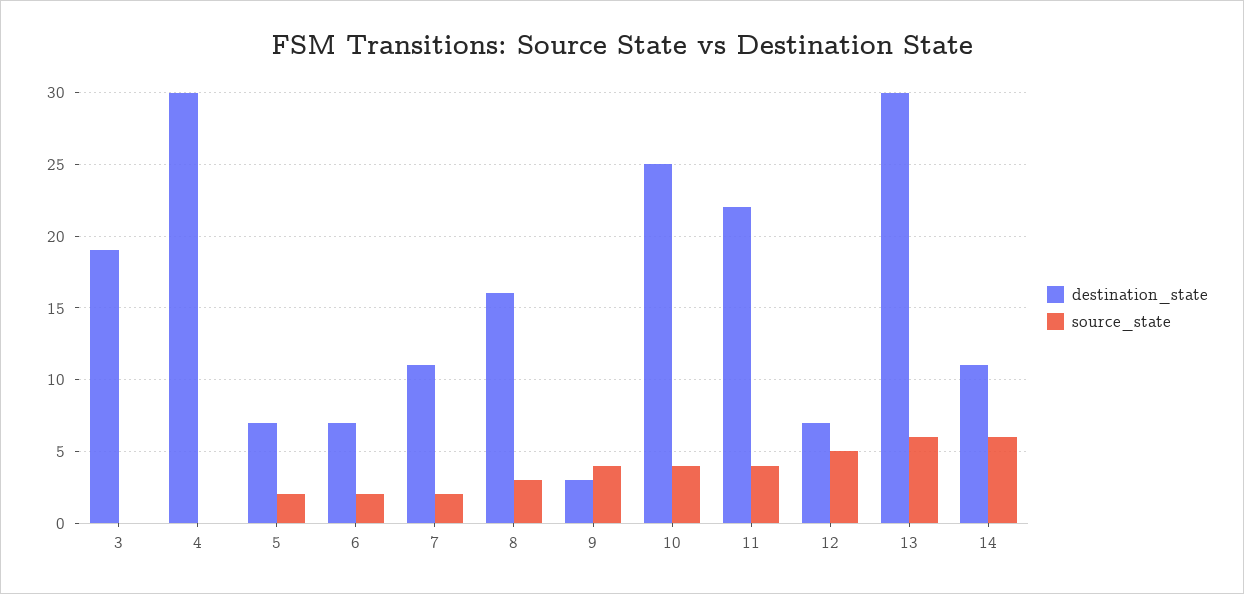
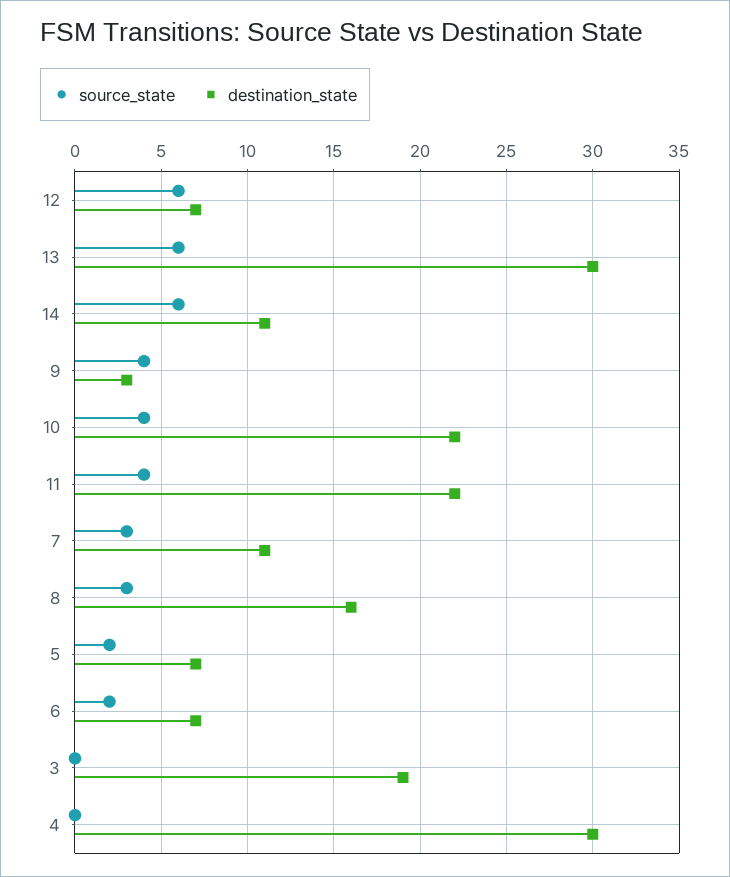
source_state, 7: 2 -> 3
destination_state, 10: 25 -> 22
source_state, 12: 5 -> 6

